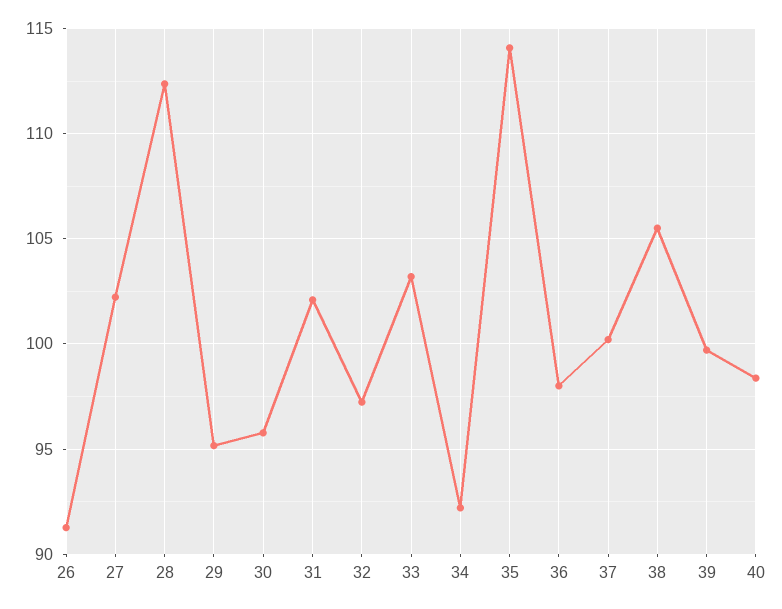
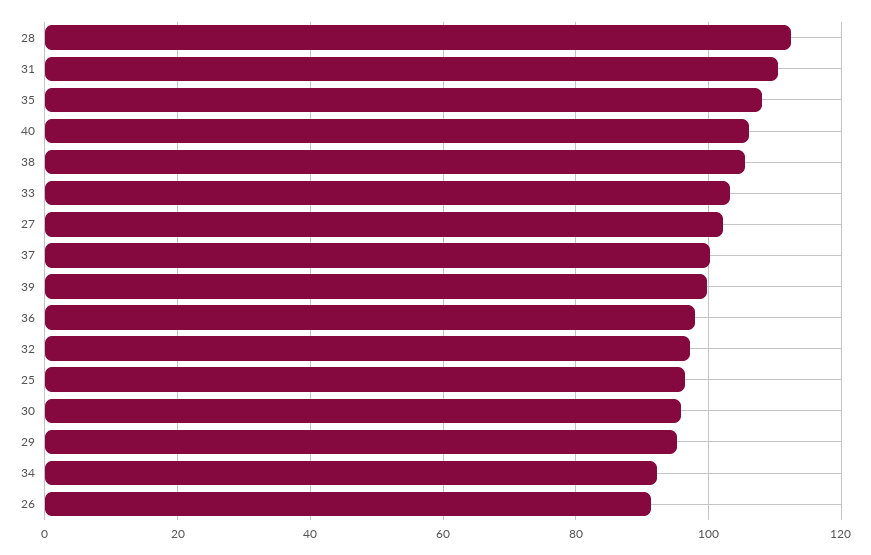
31: 102 -> 110
35: 114 -> 108
40: 98.5 -> 106
25: none -> 96

